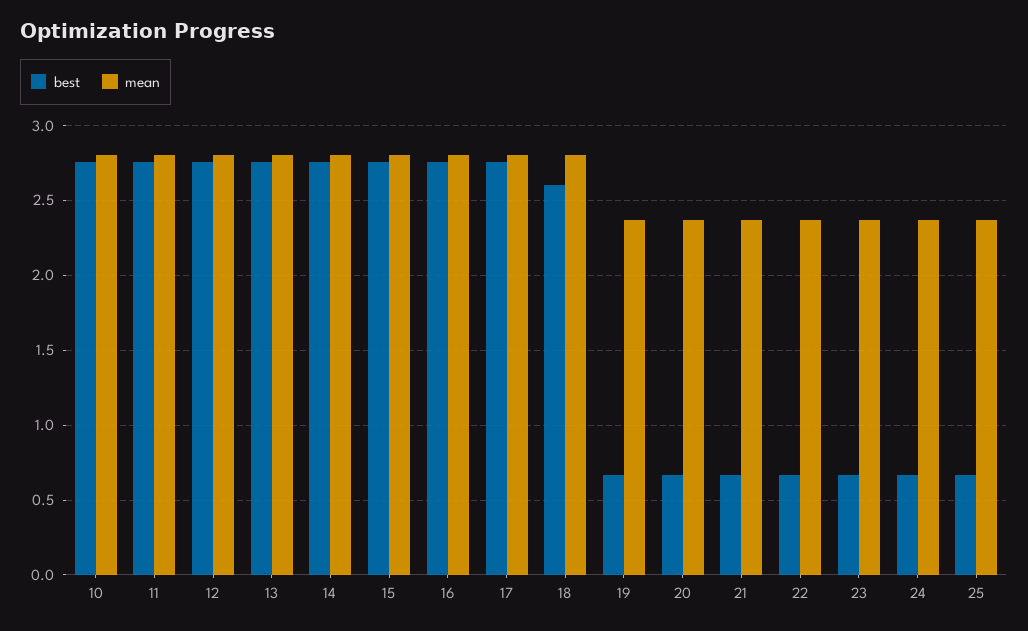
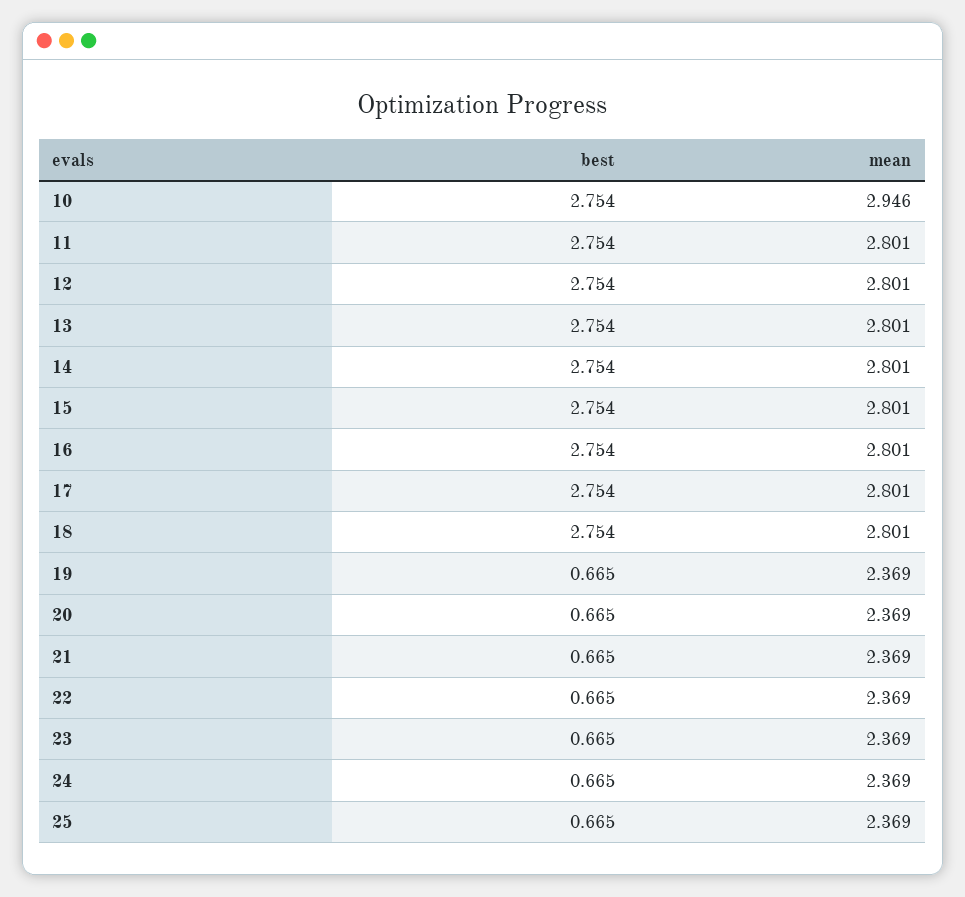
mean, 10: 2.8 -> 2.946
best, 18: 2.6 -> 2.754

